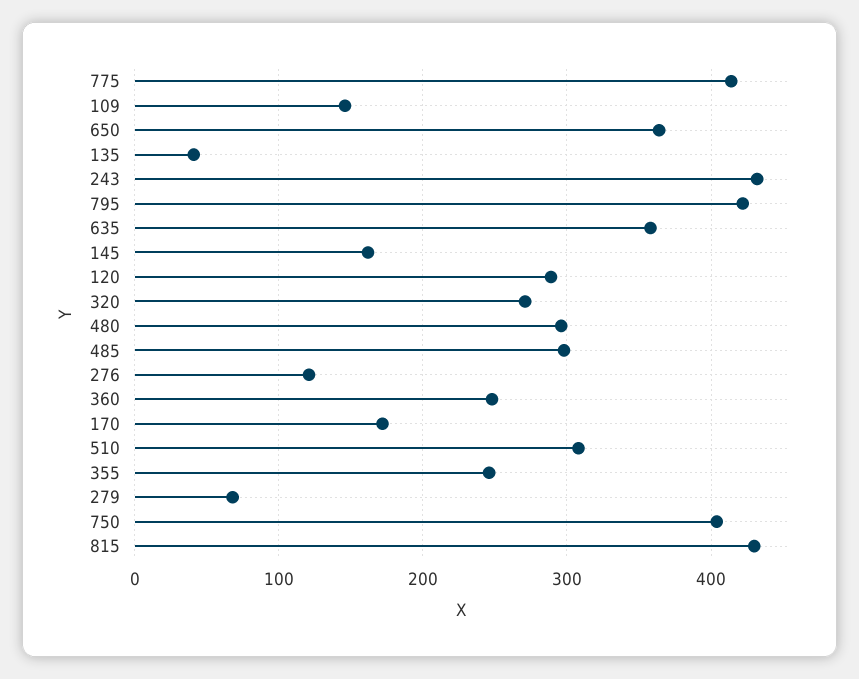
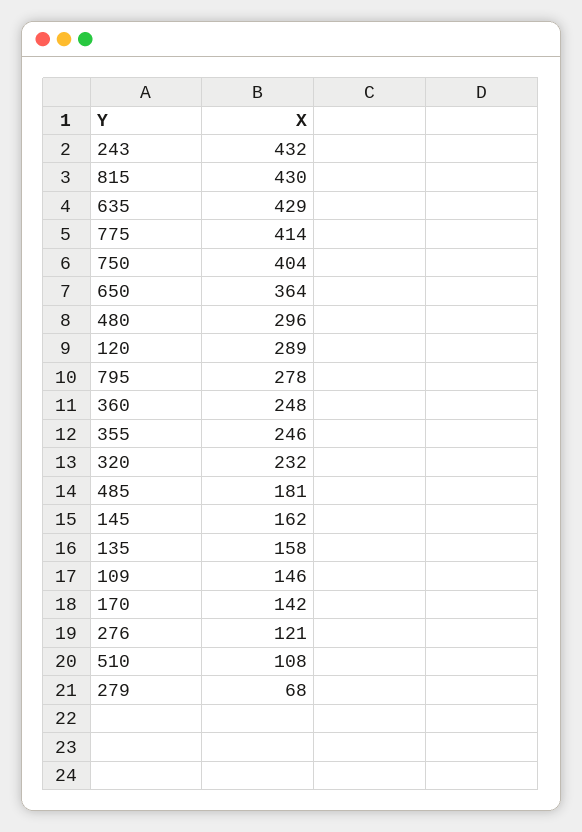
135: 40 -> 158
795: 420 -> 278
635: 360 -> 429
320: 270 -> 232
485: 300 -> 181
170: 170 -> 142
510: 310 -> 108

